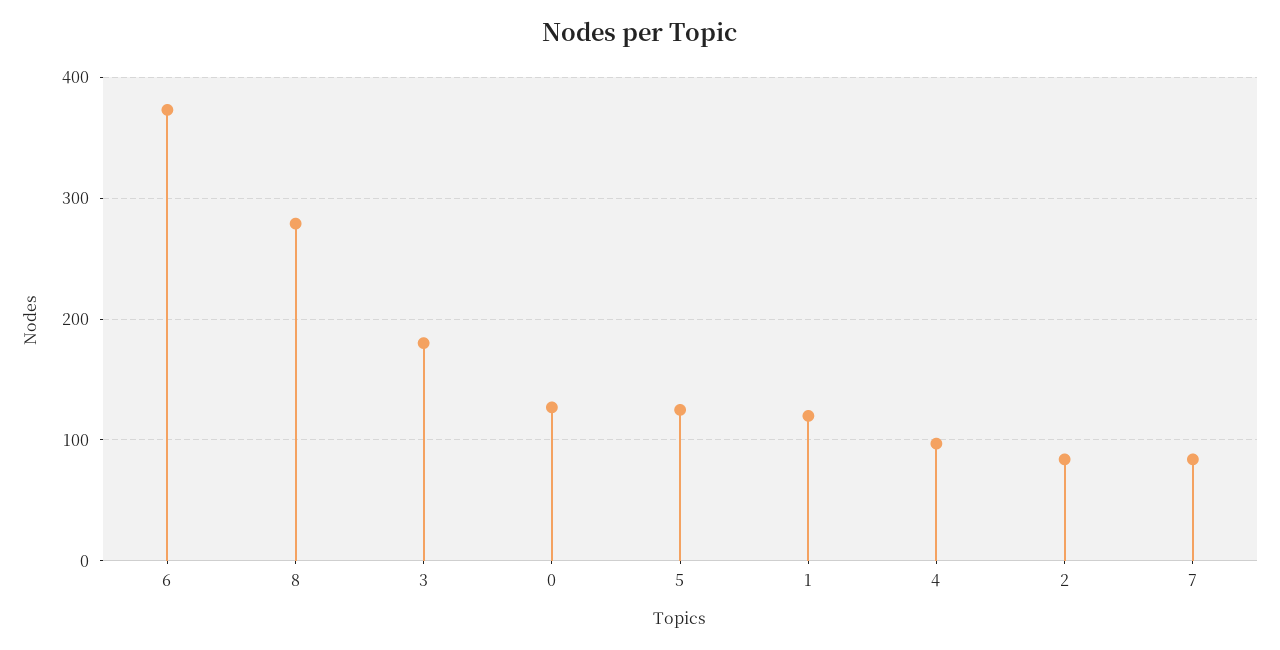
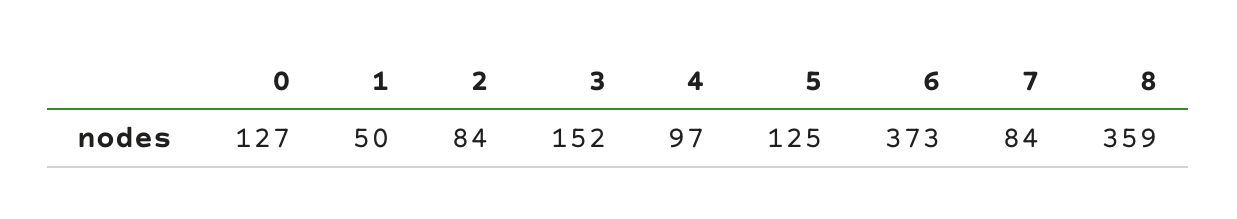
8: 280 -> 359
3: 180 -> 152
1: 120 -> 50

